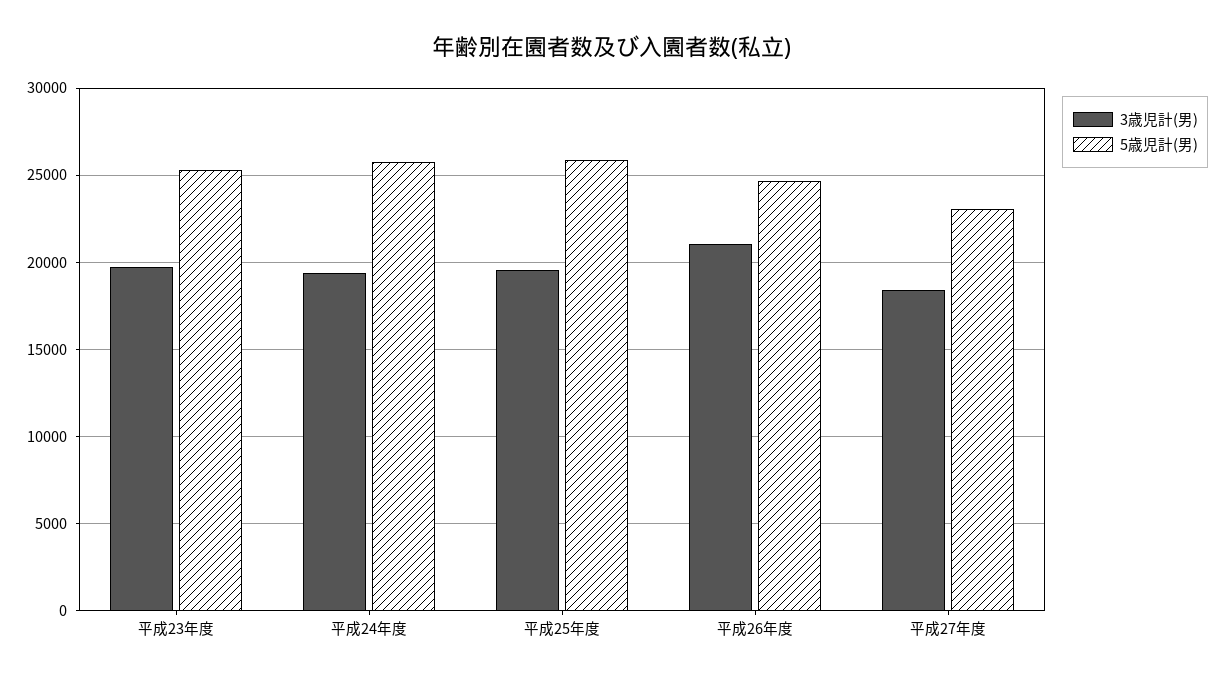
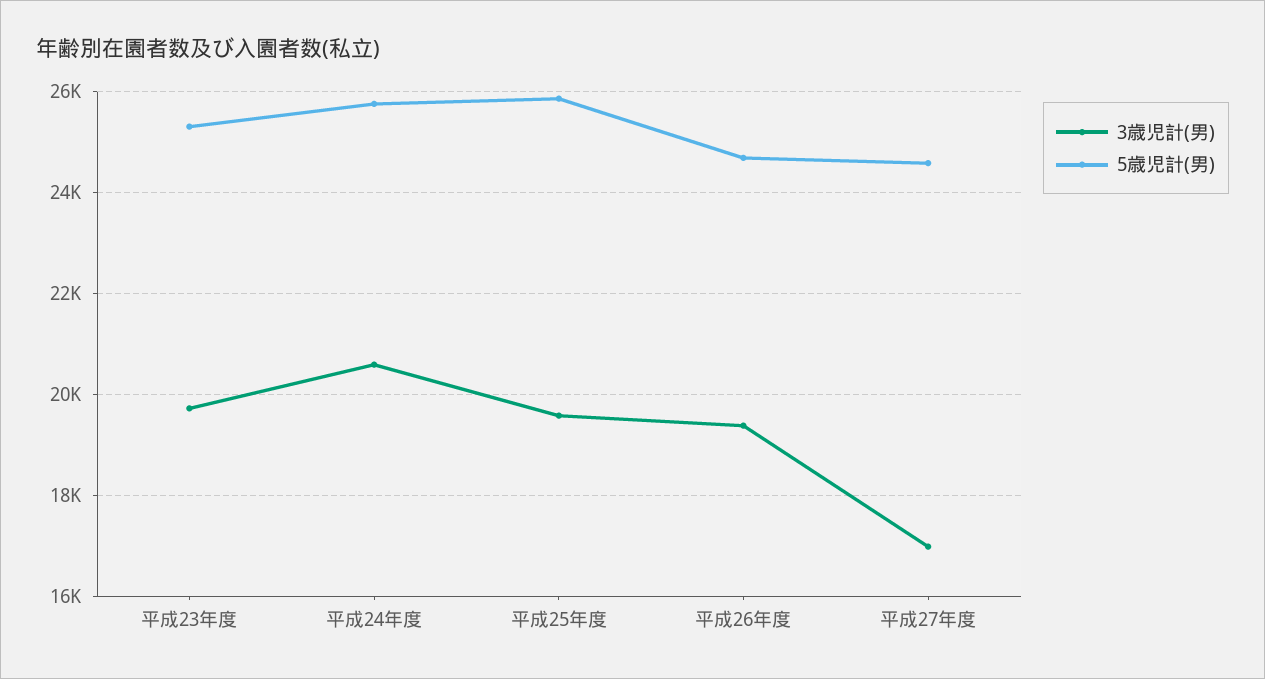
3歳児計(男), 平成24年度: 19500 -> 20600
3歳児計(男), 平成26年度: 21000 -> 19400
3歳児計(男), 平成27年度: 18500 -> 17000
5歳児計(男), 平成27年度: 23000 -> 24600

